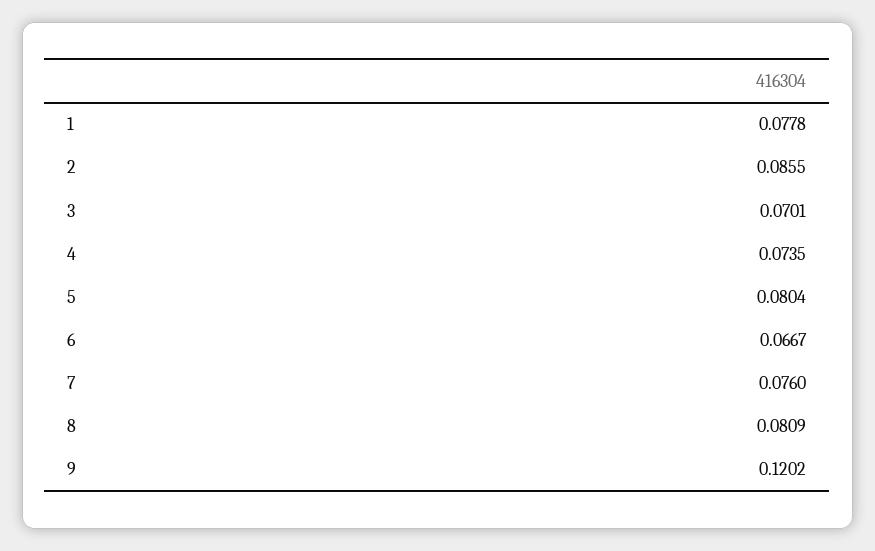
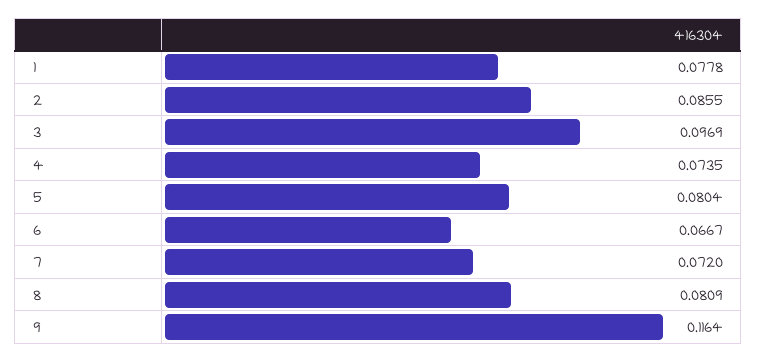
3: 0.0701 -> 0.0969
7: 0.076 -> 0.072
9: 0.1202 -> 0.1164

